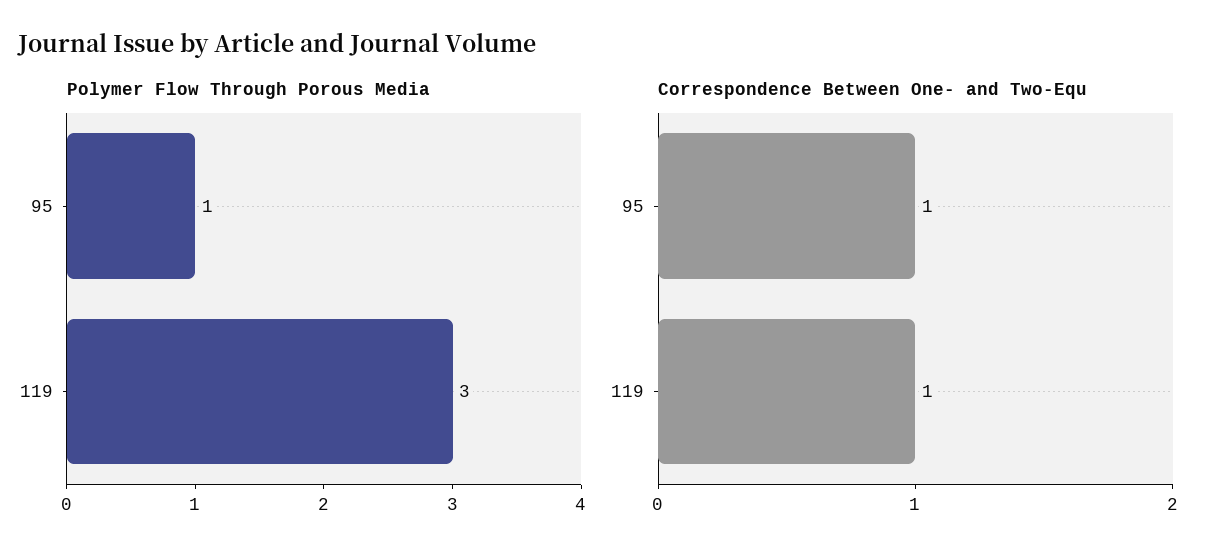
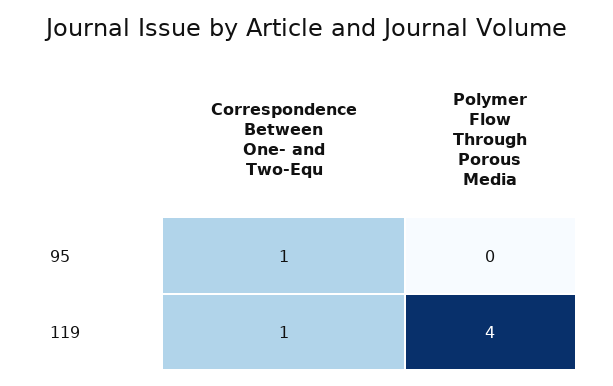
Polymer Flow Through Porous Media, 95: 1 -> 0
Polymer Flow Through Porous Media, 119: 3 -> 4

